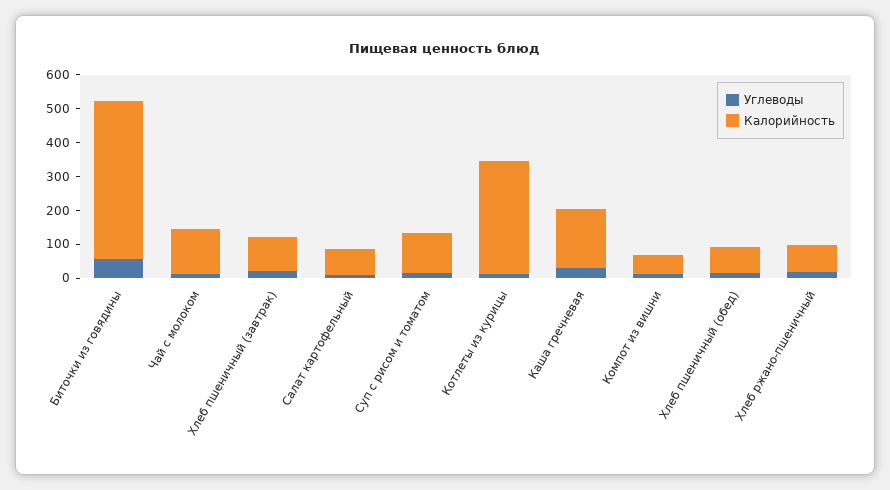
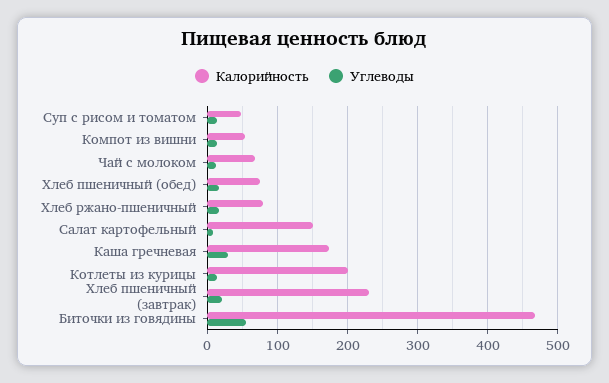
Калорийность, Чай с молоком: 125 -> 70
Калорийность, Хлеб пшеничный (завтрак): 100 -> 230
Калорийность, Салат картофельный: 75 -> 150
Калорийность, Суп с рисом и томатом: 125 -> 50
Калорийность, Котлеты из курицы: 325 -> 200

